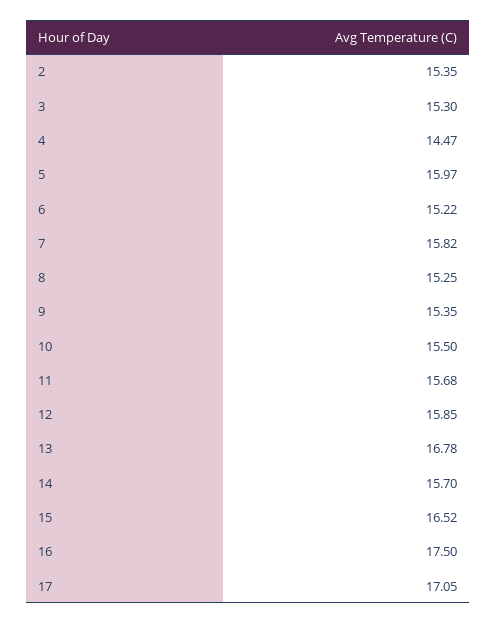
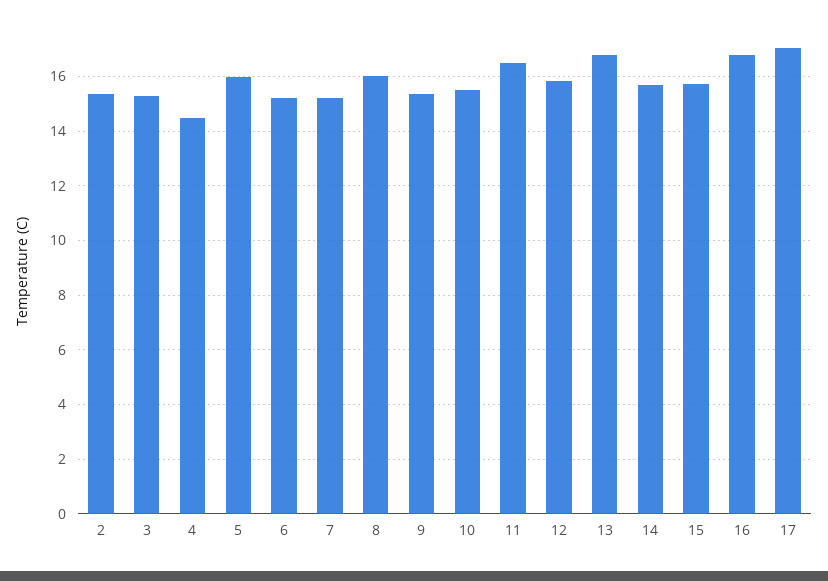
7: 15.82 -> 15.25
8: 15.25 -> 16
11: 15.68 -> 16.5
15: 16.52 -> 15.75
16: 17.5 -> 16.75

